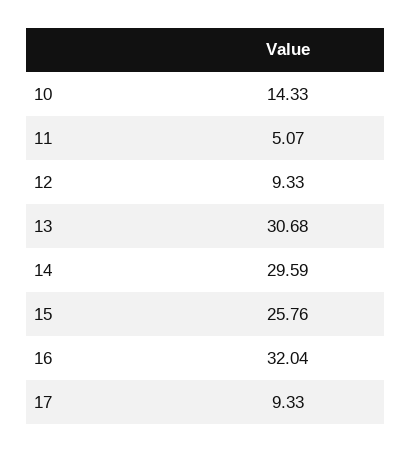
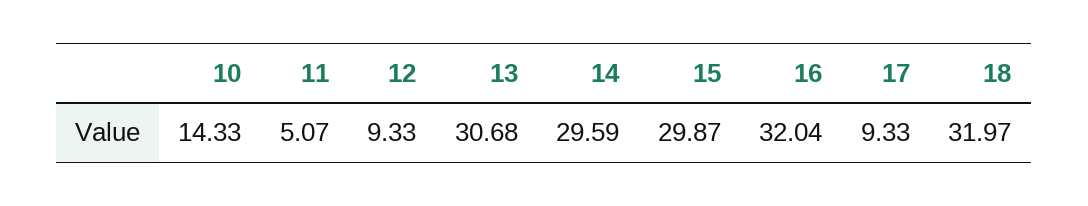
15: 25.76 -> 29.87
18: none -> 31.97

